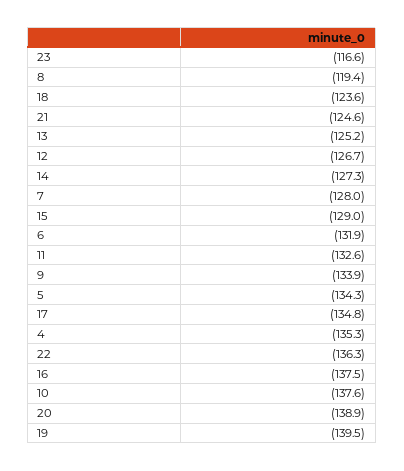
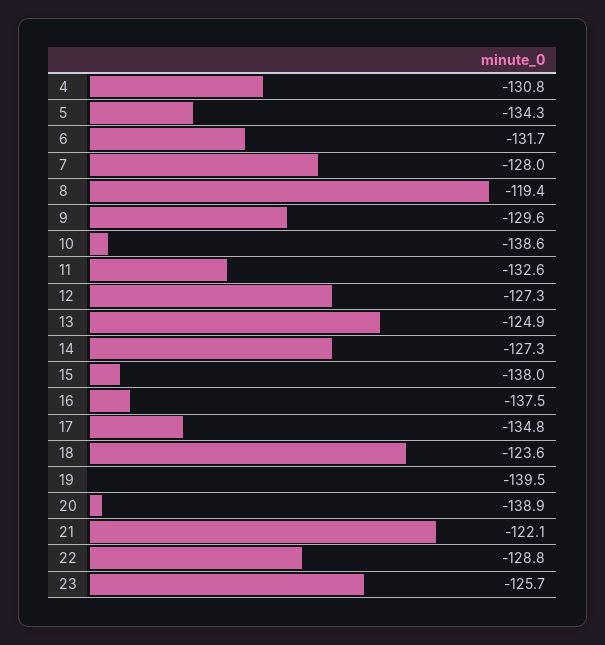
23: -116.6 -> -125.7
21: -124.6 -> -122.1
13: -125.2 -> -124.9
12: -126.7 -> -127.3
15: -129 -> -138
6: -131.9 -> -131.7
9: -133.9 -> -129.6
4: -135.3 -> -130.8
22: -136.3 -> -128.8
10: -137.6 -> -138.6

